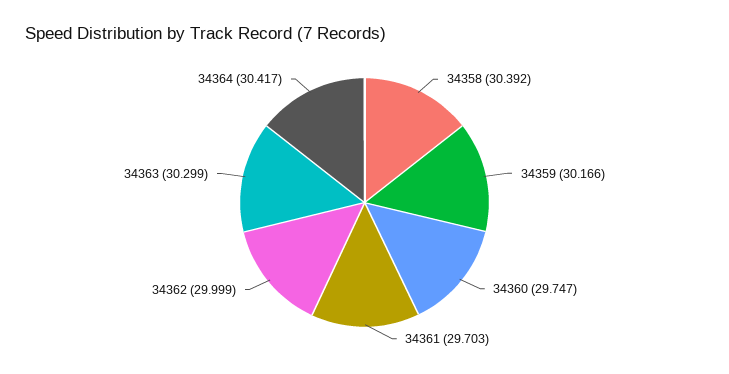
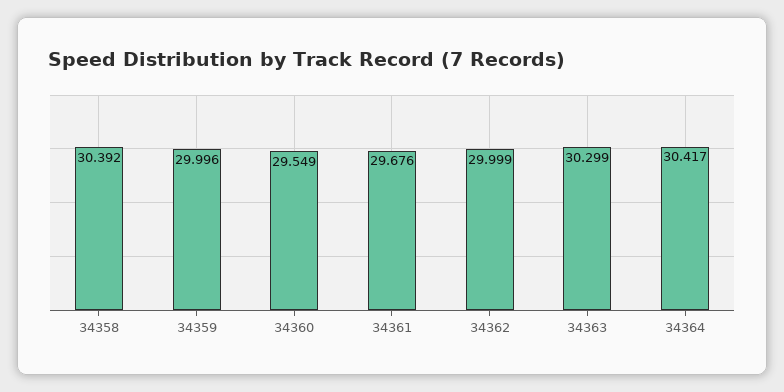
34359: 30.166 -> 29.996
34360: 29.747 -> 29.549
34361: 29.703 -> 29.676

